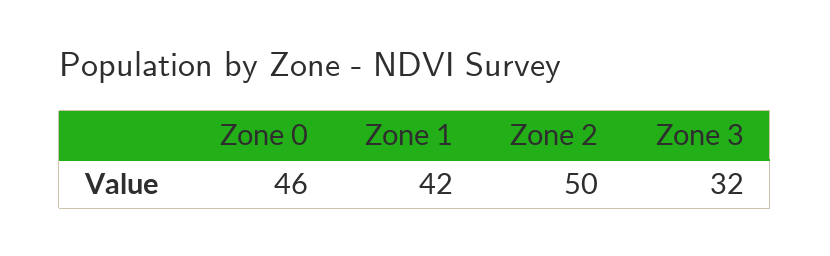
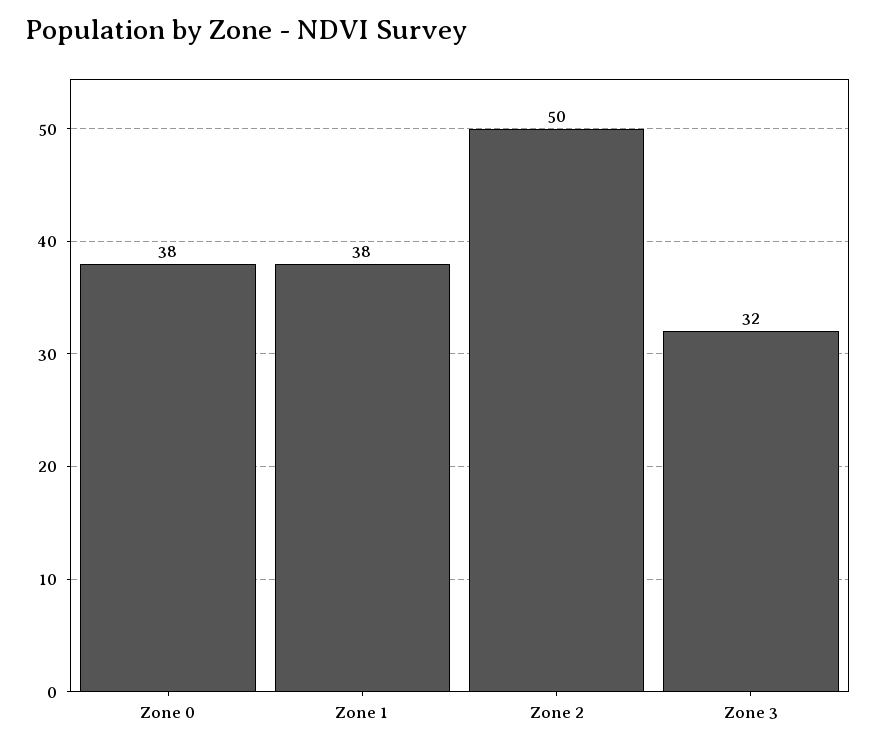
Zone 0: 46 -> 38
Zone 1: 42 -> 38

